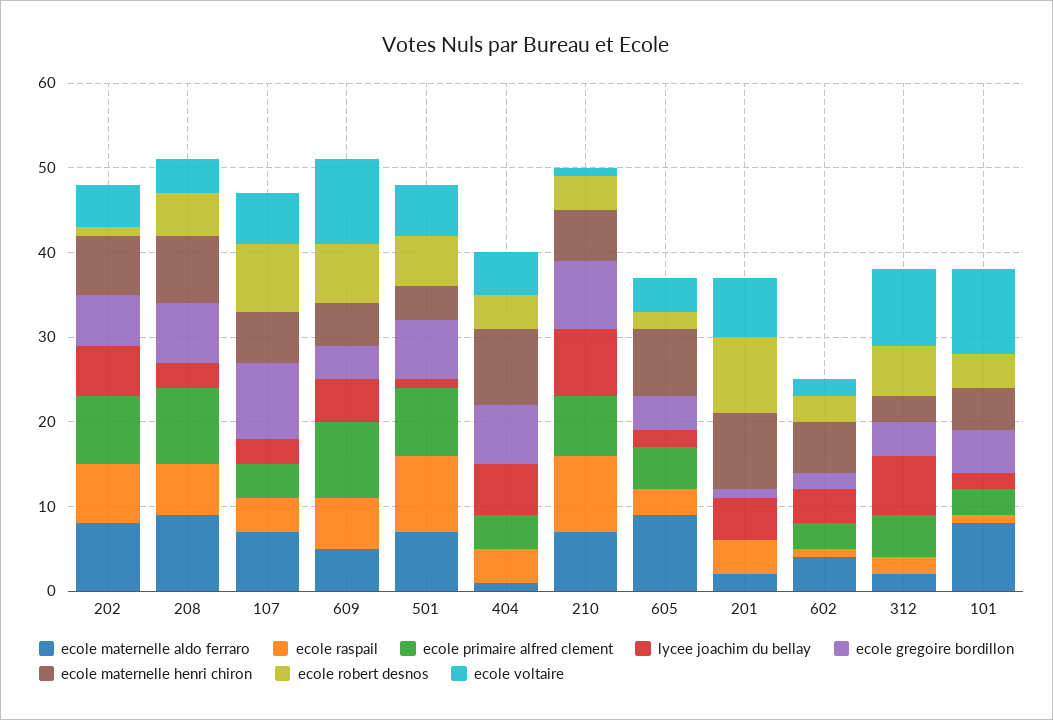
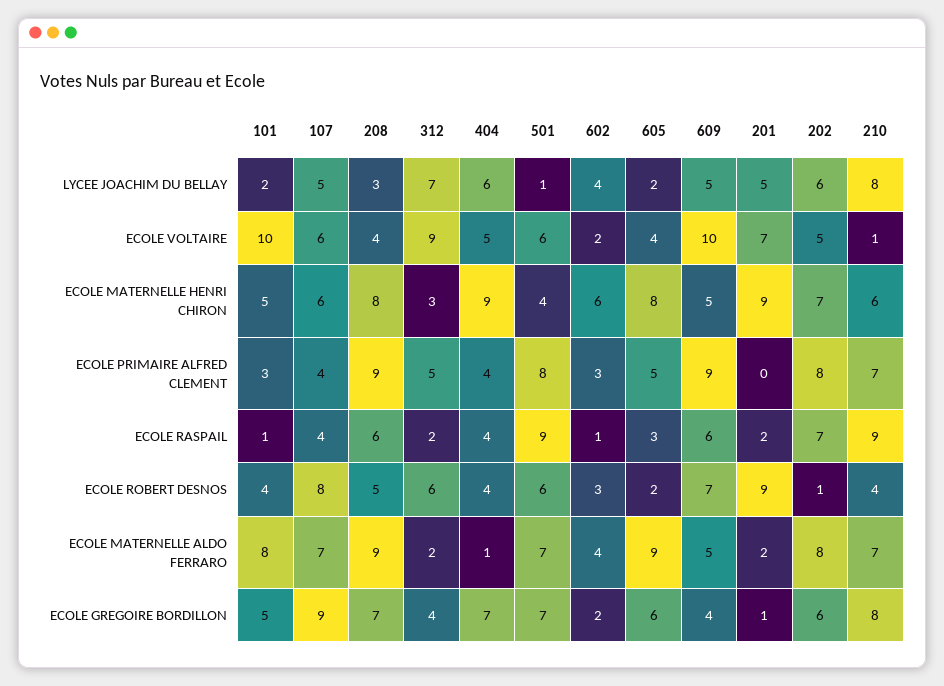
lycee joachim du bellay, 107: 3 -> 5
ecole gregoire bordillon, 605: 4 -> 6
ecole raspail, 201: 4 -> 2

